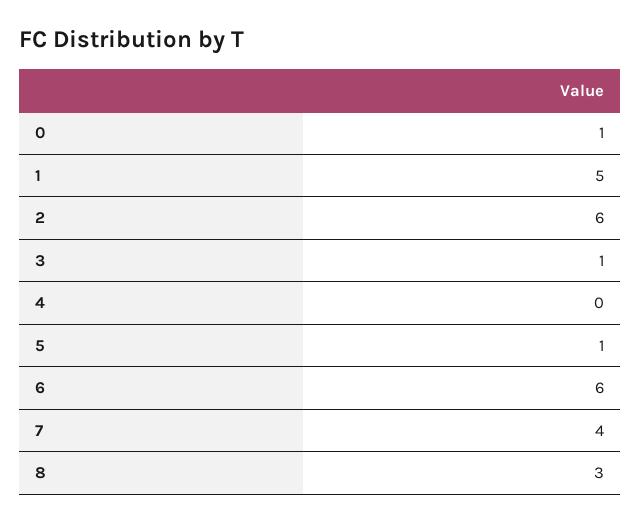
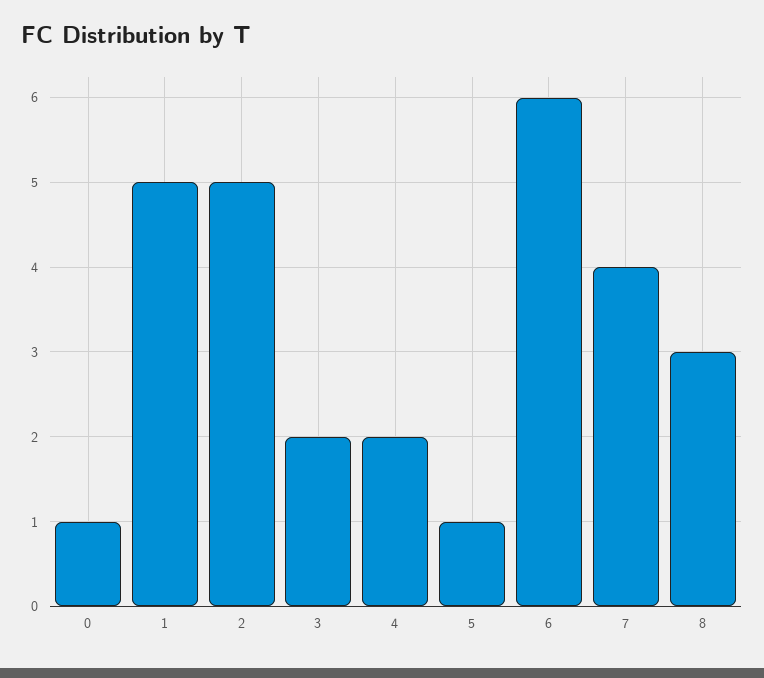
2: 6 -> 5
3: 1 -> 2
4: 0 -> 2

